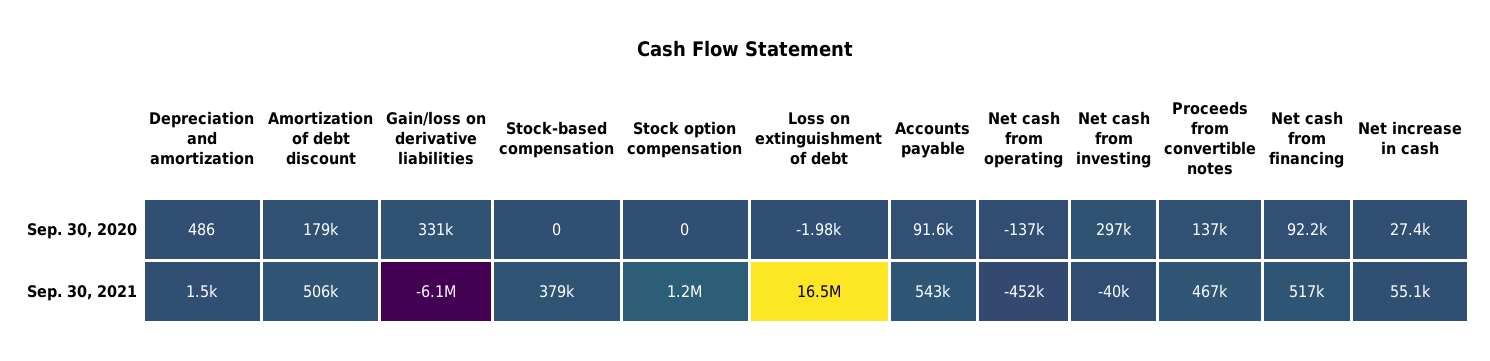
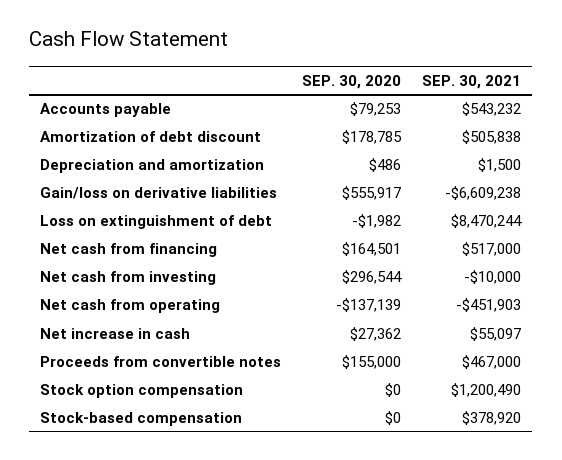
Gain/loss on derivative liabilities, Sep. 30, 2020: 331000 -> 555917
Accounts payable, Sep. 30, 2020: 91600 -> 79253
Proceeds from convertible notes, Sep. 30, 2020: 137000 -> 155000
Net cash from financing, Sep. 30, 2020: 92200 -> 164501
Gain/loss on derivative liabilities, Sep. 30, 2021: -6100000 -> -6609238
Loss on extinguishment of debt, Sep. 30, 2021: 16500000 -> 8470244
Net cash from investing, Sep. 30, 2021: -40000 -> -10000

